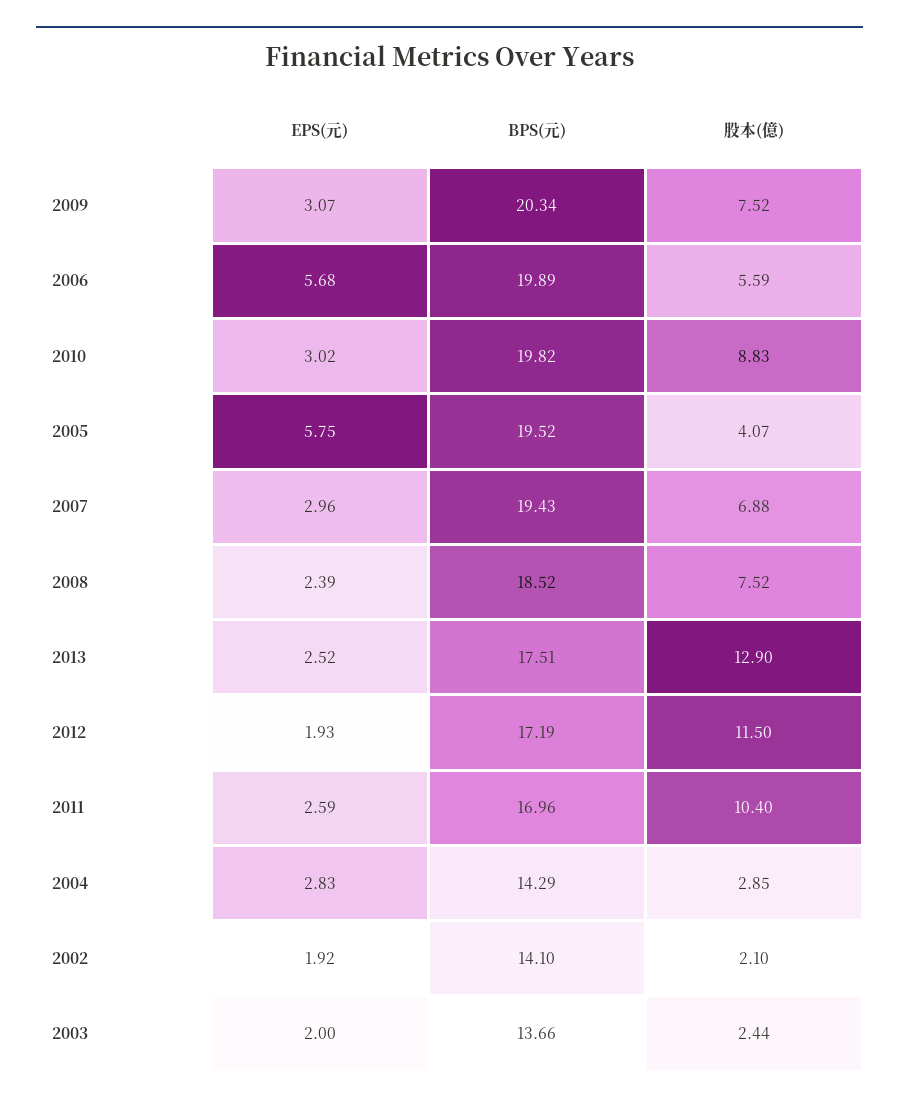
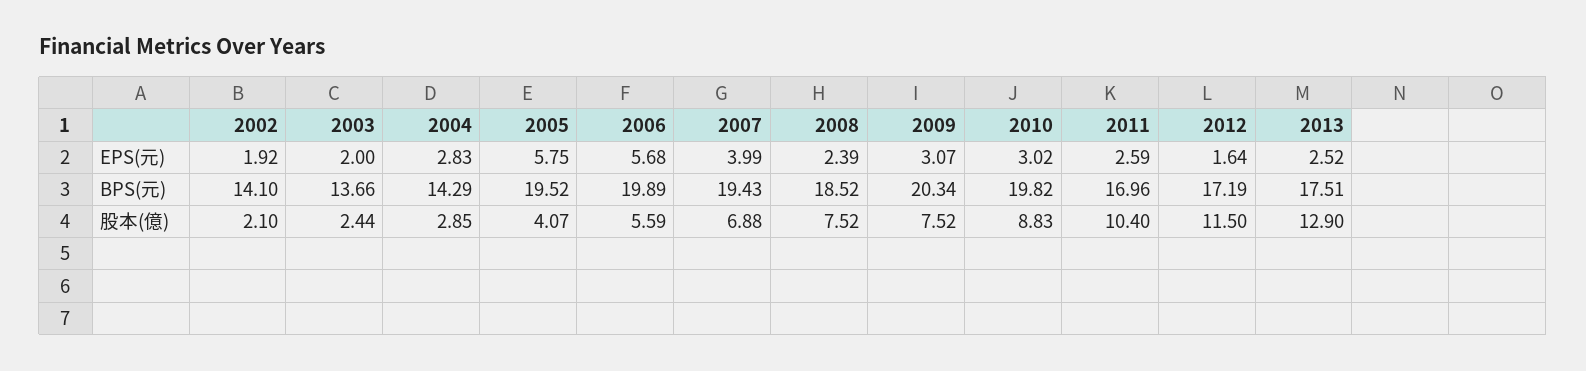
EPS(元), 2007: 2.96 -> 3.99
EPS(元), 2012: 1.93 -> 1.64

